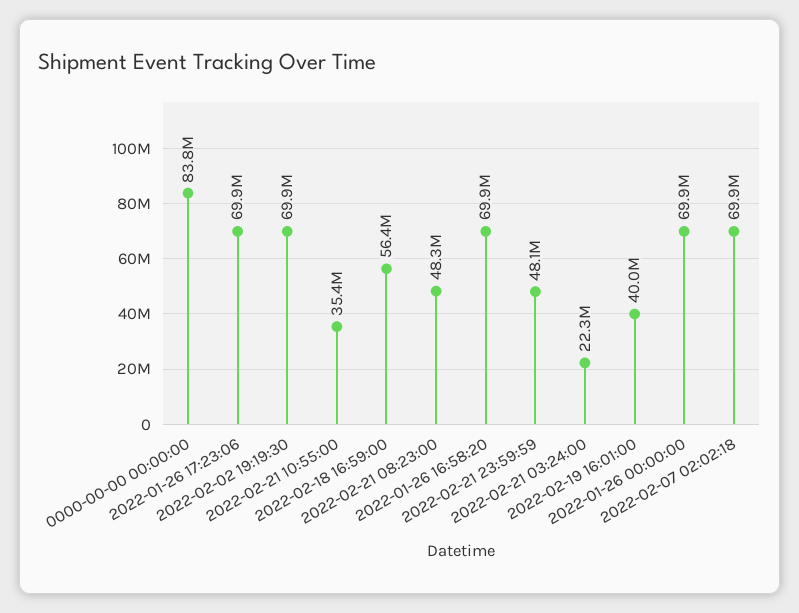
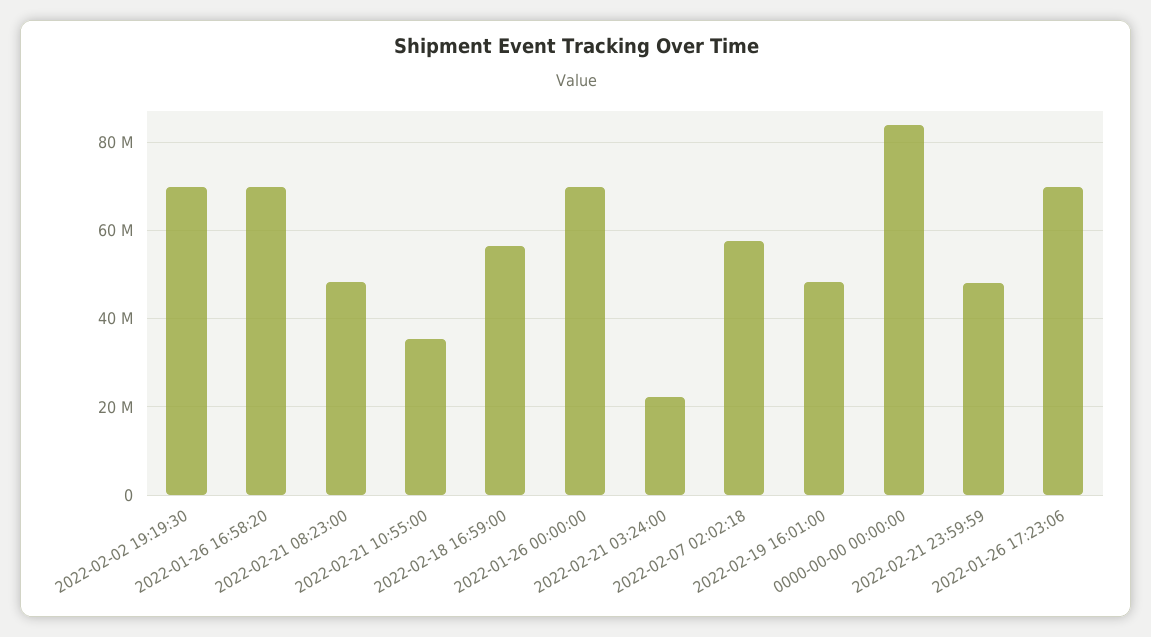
2022-02-19 16:01:00: 40000000 -> 48000000
2022-02-07 02:02:18: 69900000 -> 58000000

